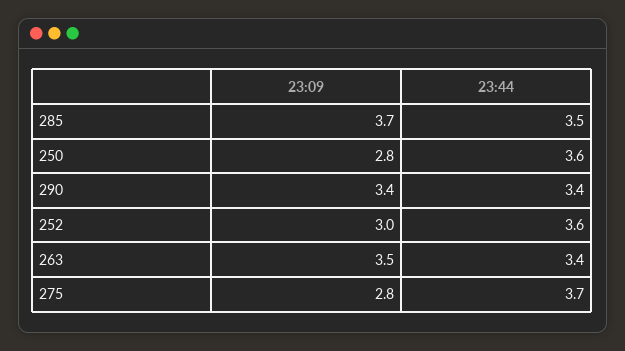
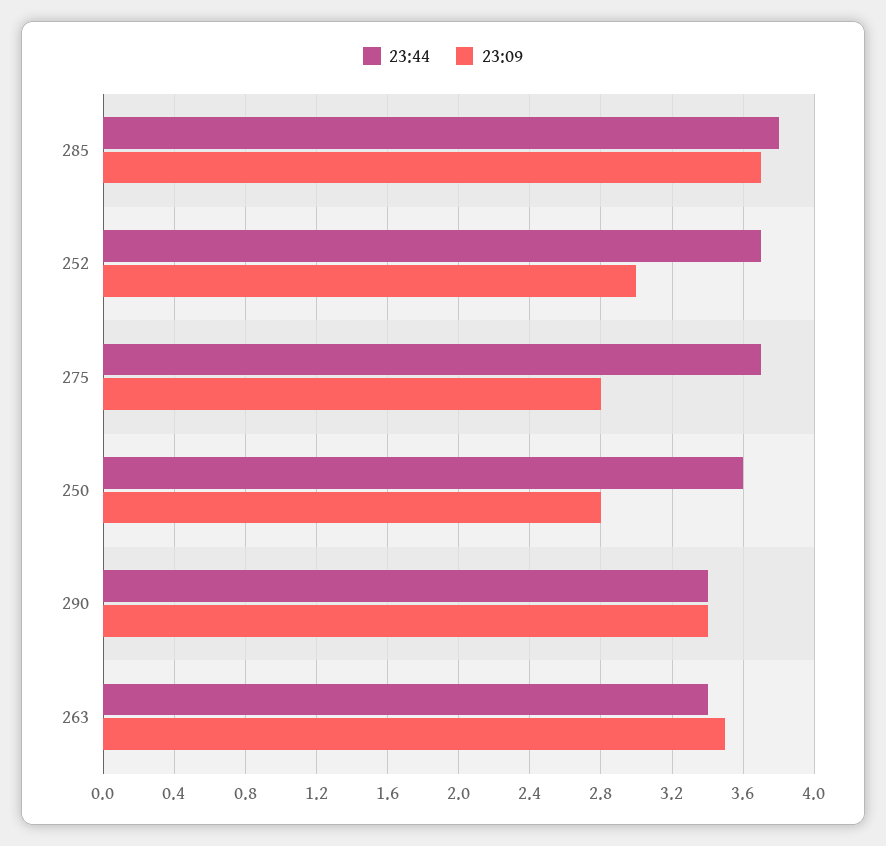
23:44, 285: 3.5 -> 3.8
23:44, 252: 3.6 -> 3.7

